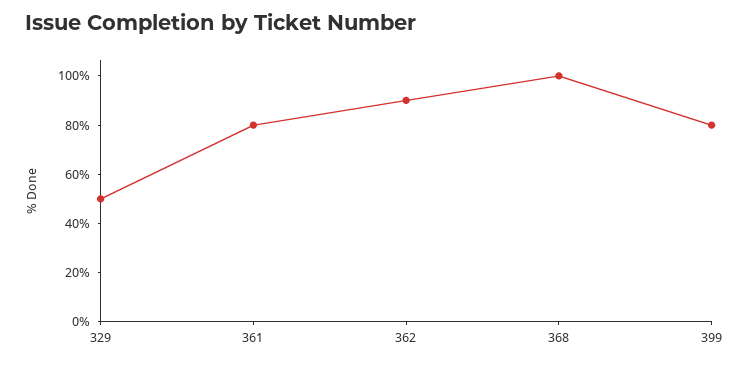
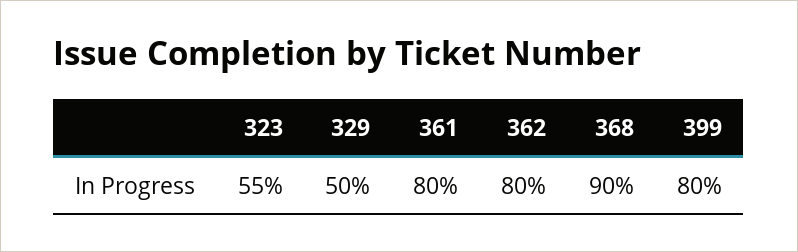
362: 90 -> 80
368: 100 -> 90
323: none -> 55

